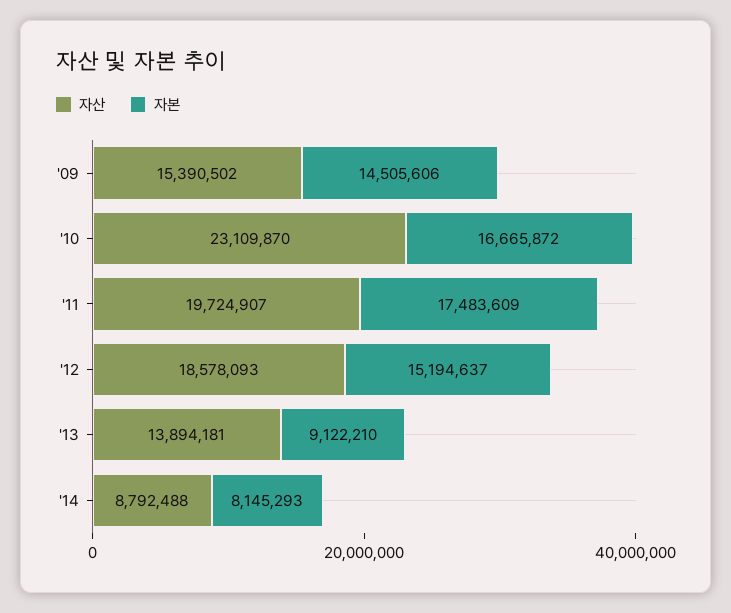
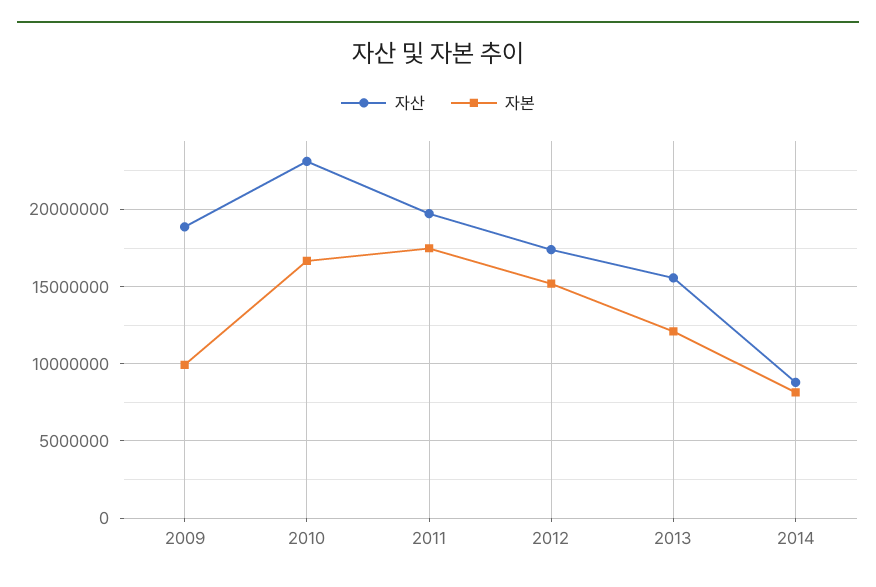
자산, '09: 15390502 -> 19000000
자본, '09: 14505606 -> 10000000
자산, '12: 18578093 -> 17500000
자산, '13: 13894181 -> 15500000
자본, '13: 9122210 -> 12000000

